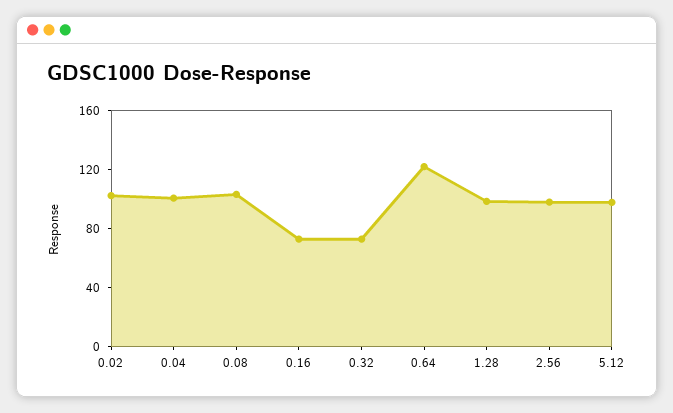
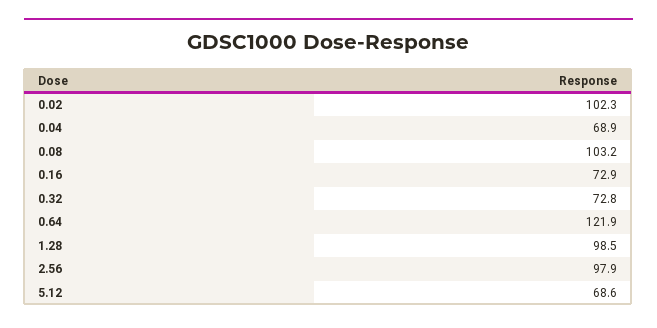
0.04: 100 -> 68.9
5.12: 100 -> 68.6

